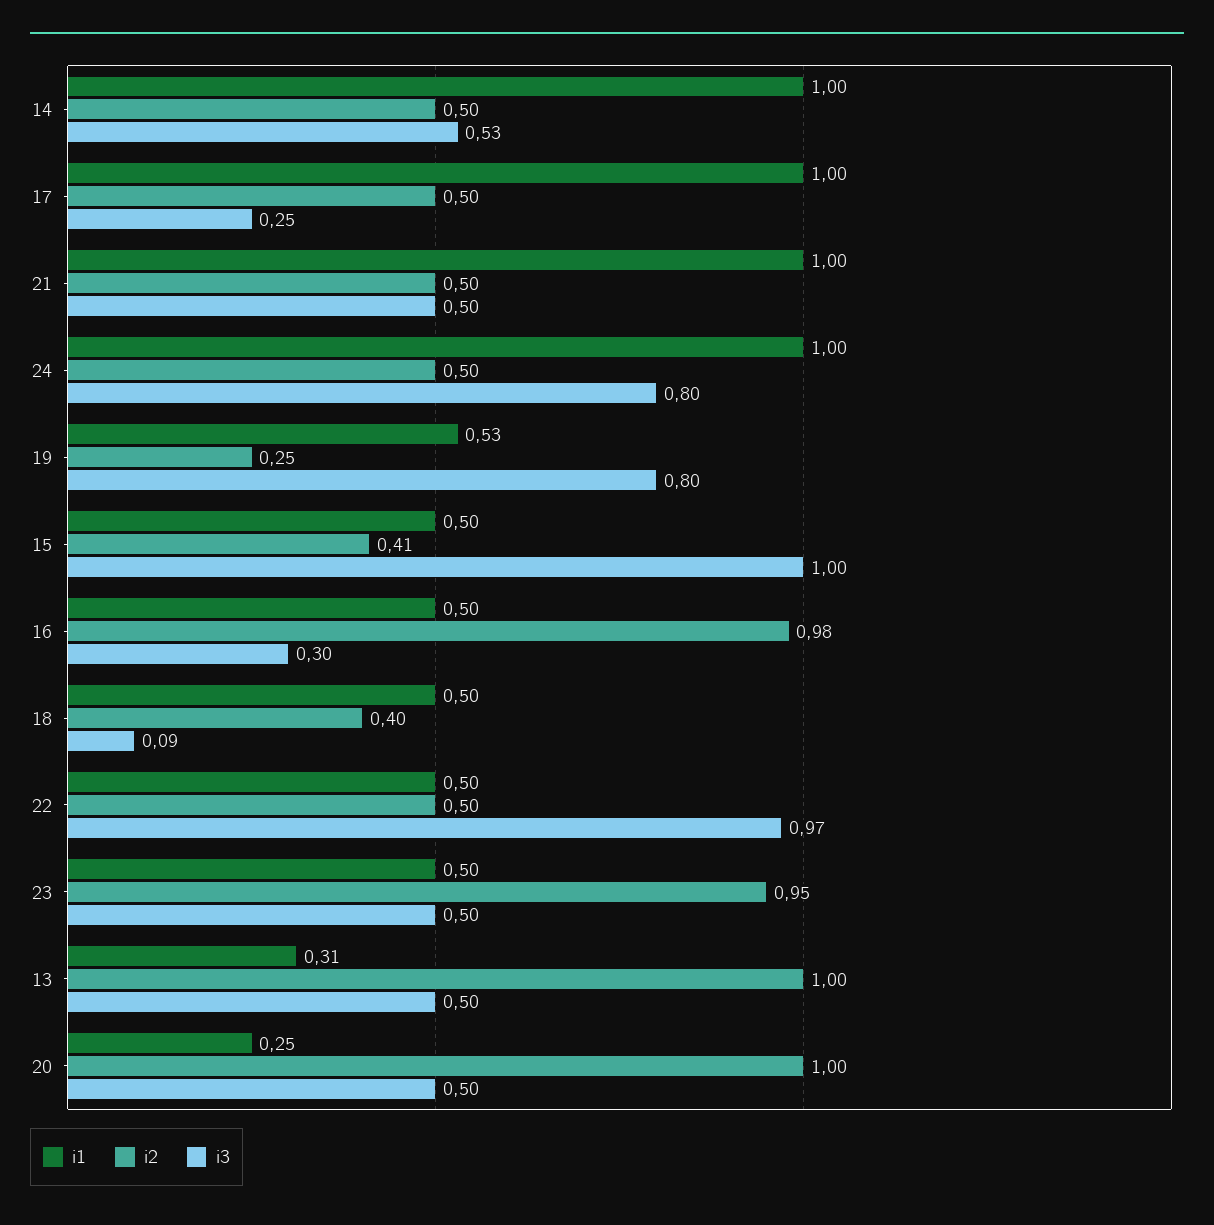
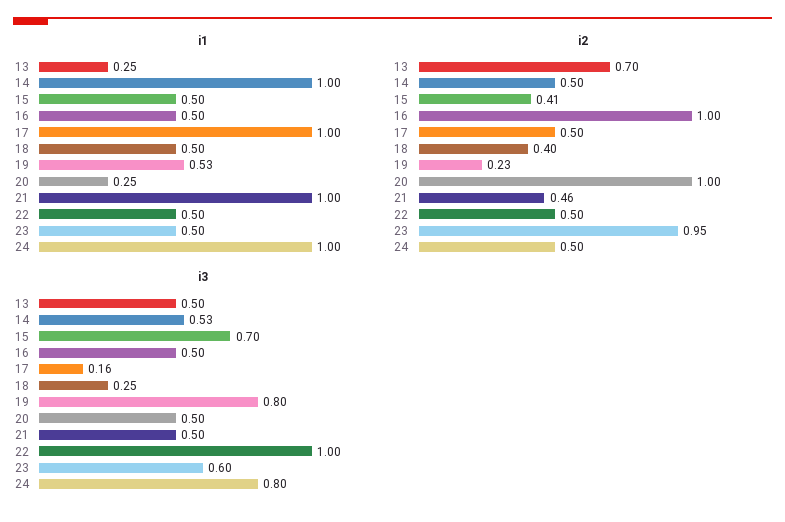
i3, 17: 0.25 -> 0.16
i2, 21: 0.5 -> 0.46
i2, 19: 0.25 -> 0.23
i3, 15: 1 -> 0.7
i2, 16: 0.98 -> 1
i3, 16: 0.3 -> 0.5
i3, 18: 0.09 -> 0.25
i3, 22: 0.97 -> 1
i3, 23: 0.5 -> 0.6
i1, 13: 0.31 -> 0.25
i2, 13: 1 -> 0.7

